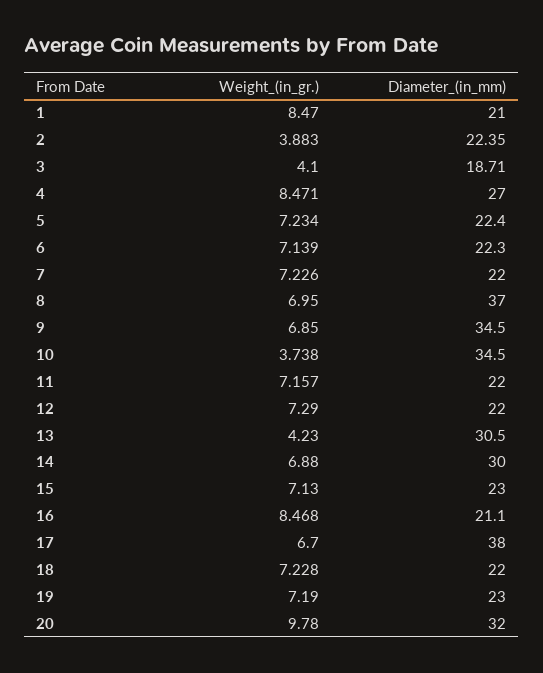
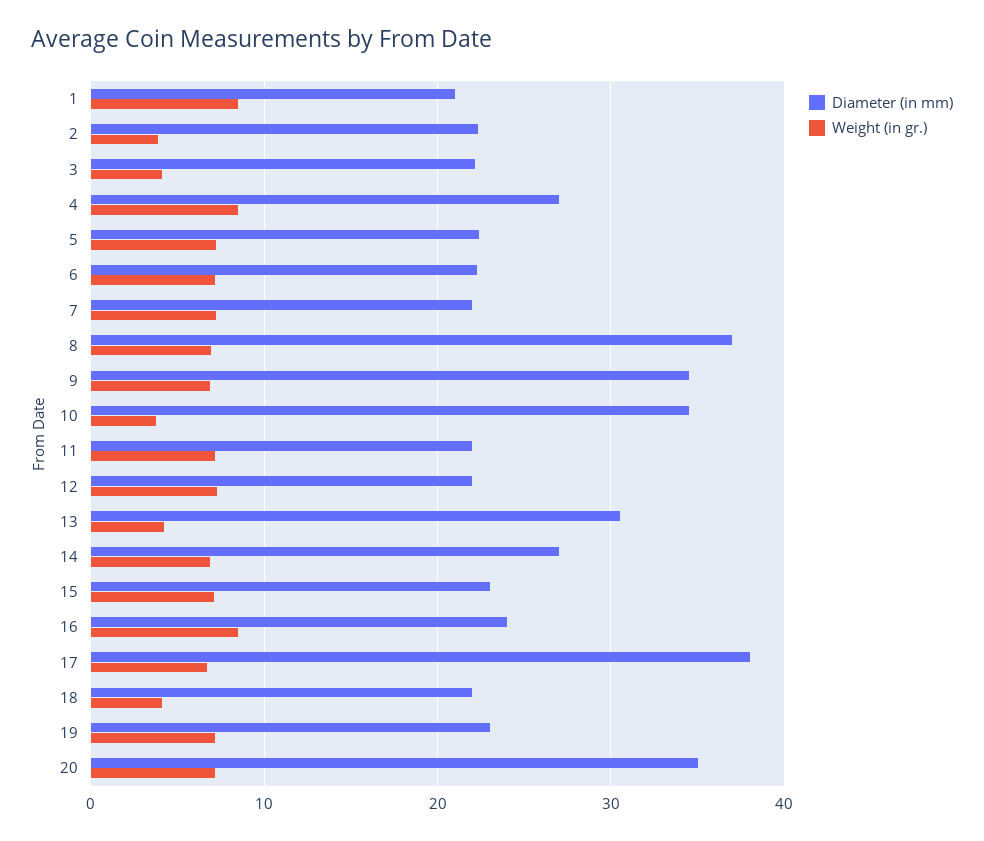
Diameter_(in_mm), 3: 18.71 -> 22
Diameter_(in_mm), 14: 30 -> 27
Diameter_(in_mm), 16: 21.1 -> 24
Weight_(in_gr.), 18: 7.228 -> 4
Weight_(in_gr.), 20: 9.78 -> 7
Diameter_(in_mm), 20: 32 -> 35

